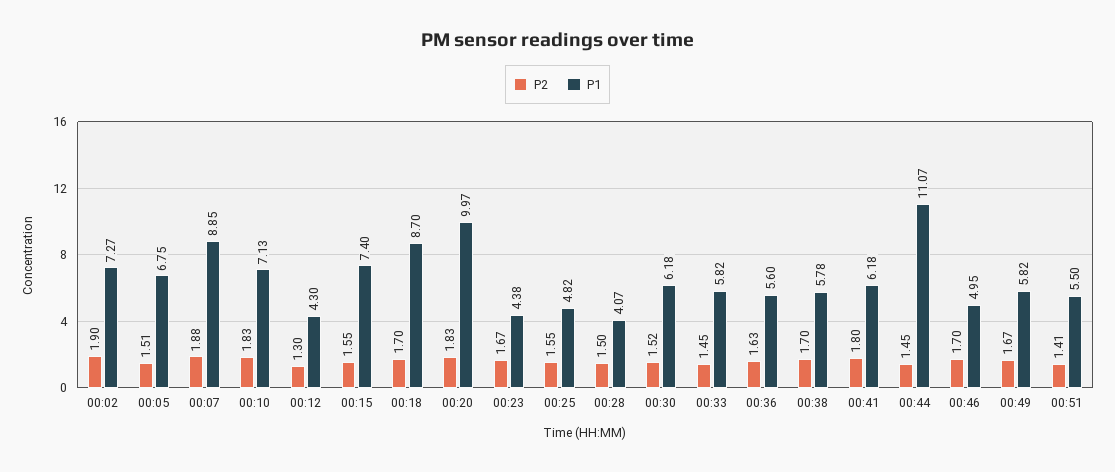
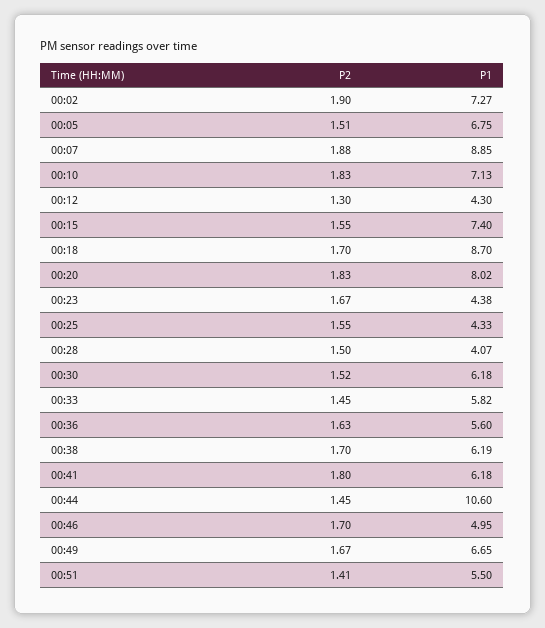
P1, 00:20: 9.97 -> 8.02
P1, 00:25: 4.82 -> 4.33
P1, 00:38: 5.78 -> 6.19
P1, 00:44: 11.07 -> 10.6
P1, 00:49: 5.82 -> 6.65

